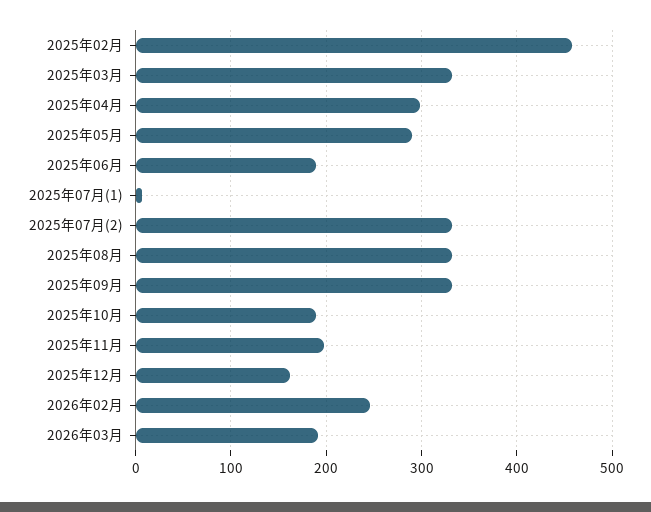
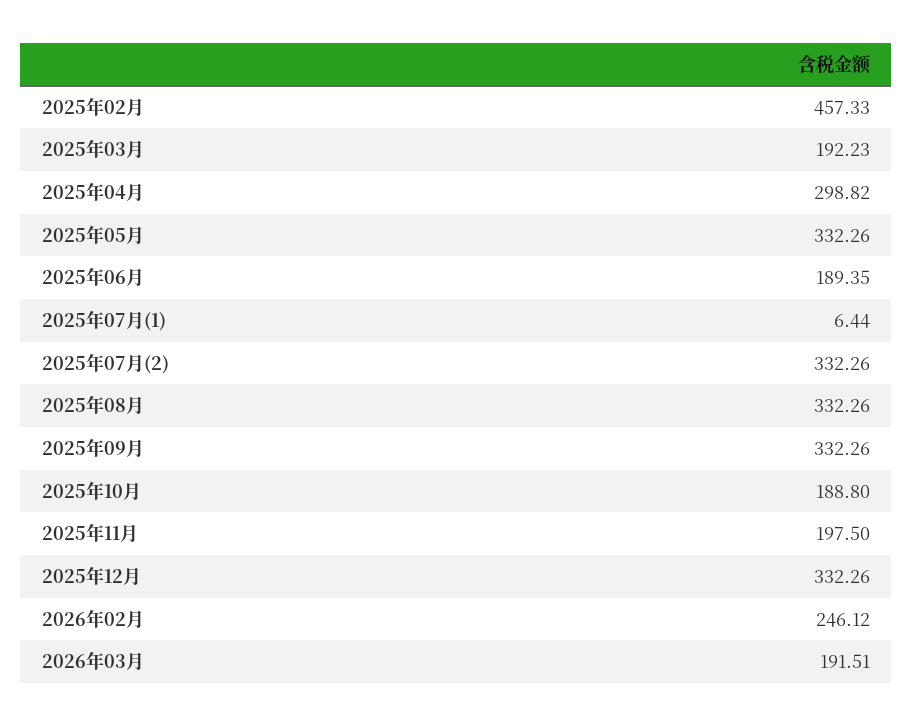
2025年03月: 330 -> 192.23
2025年05月: 290 -> 332.26
2025年12月: 160 -> 332.26

